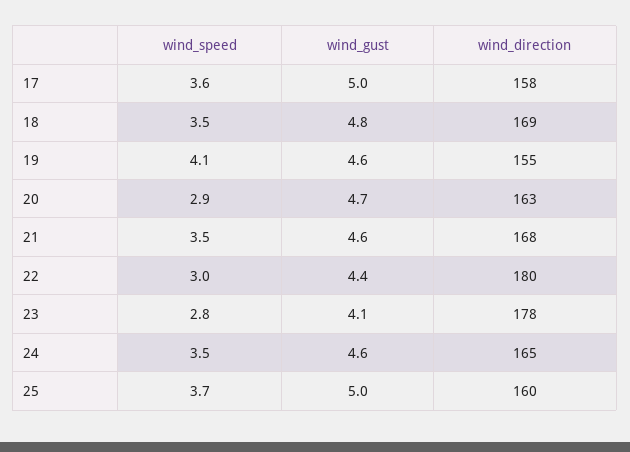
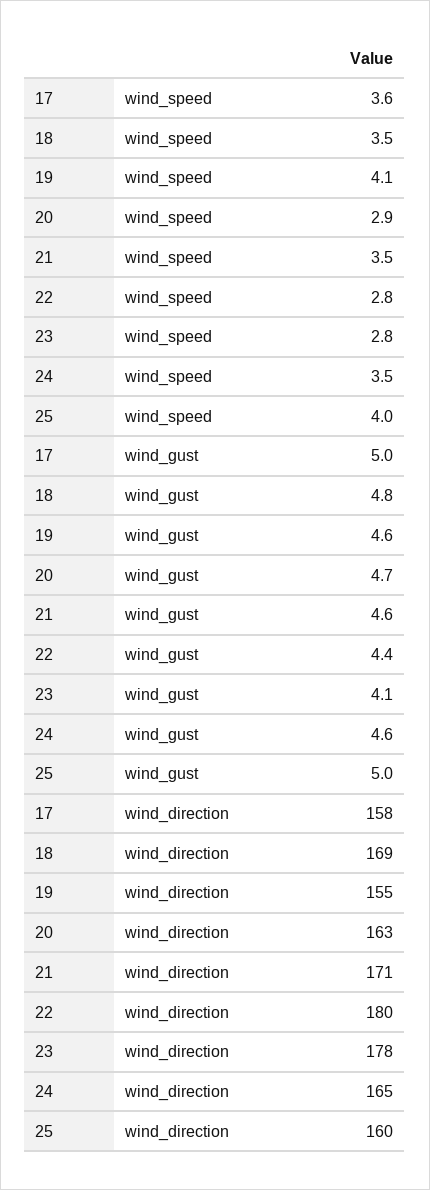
wind_direction, 21: 168 -> 171
wind_speed, 22: 3 -> 2.8
wind_speed, 25: 3.7 -> 4

